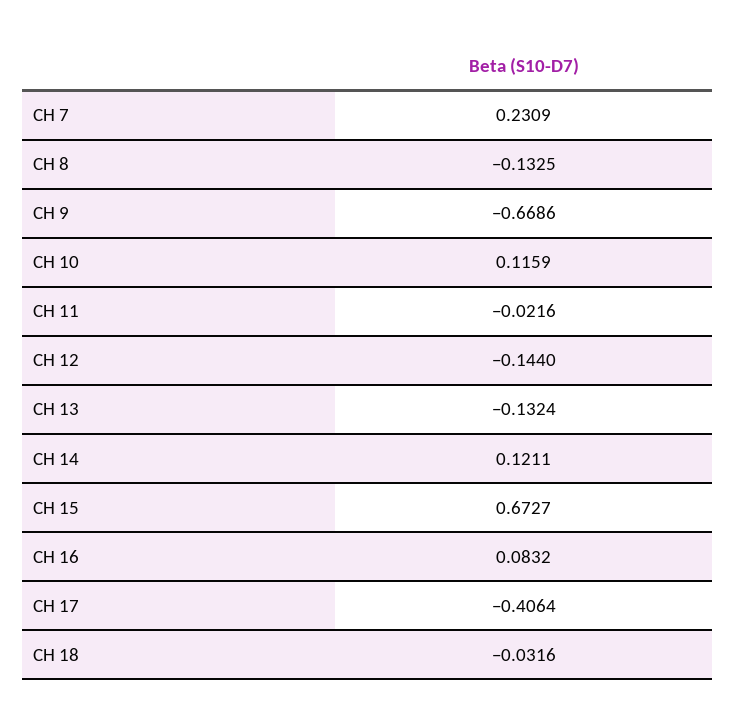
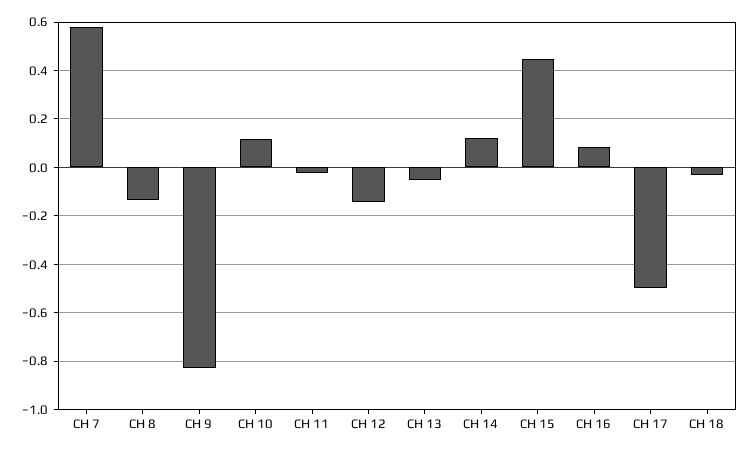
CH 7: 0.2309 -> 0.575
CH 9: -0.6686 -> -0.825
CH 13: -0.1324 -> -0.05
CH 15: 0.6727 -> 0.45
CH 17: -0.4064 -> -0.5

